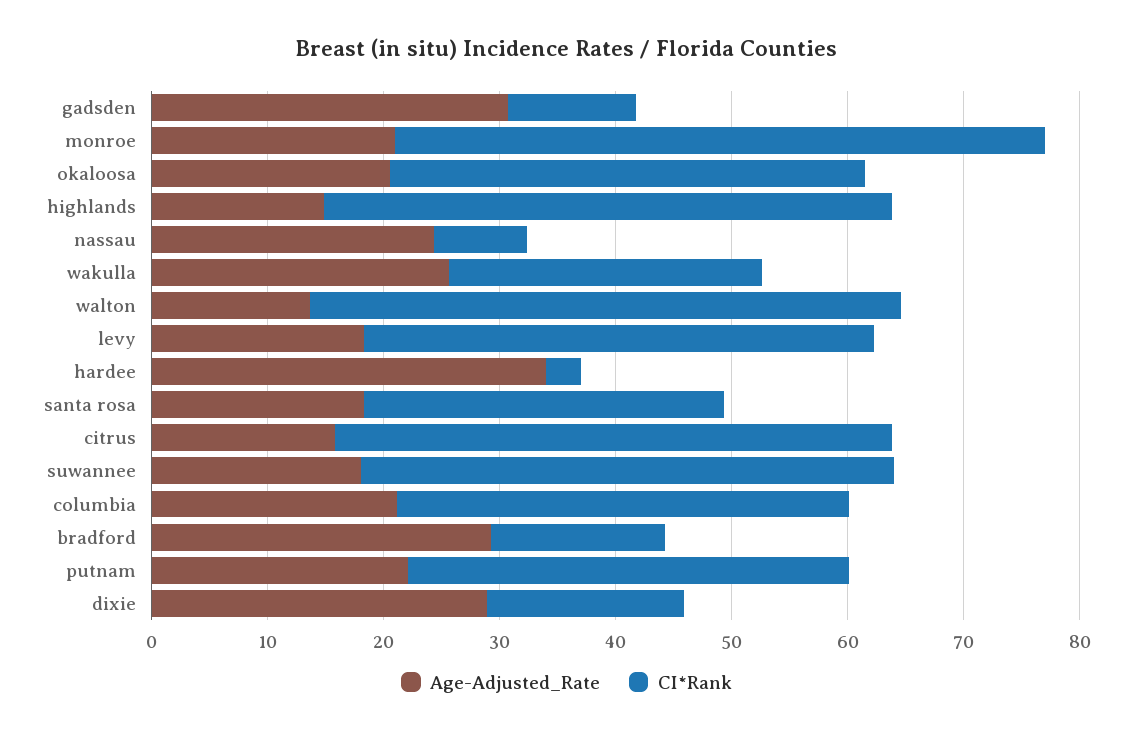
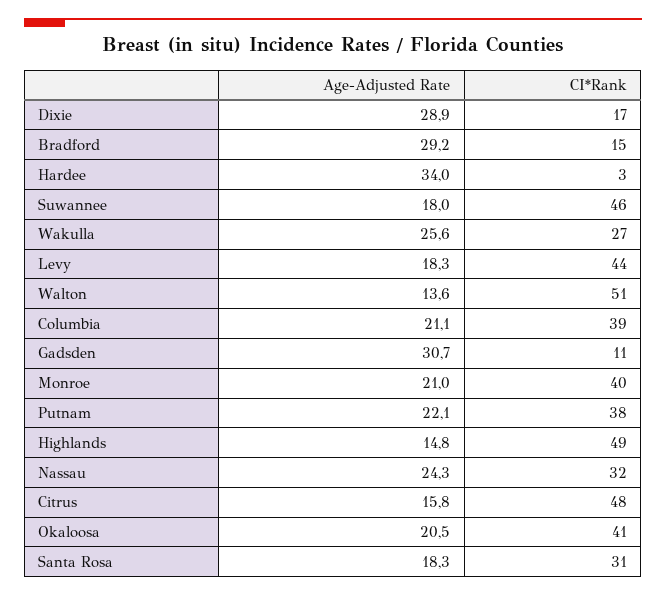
CI*Rank, monroe: 56 -> 40
CI*Rank, nassau: 8 -> 32

